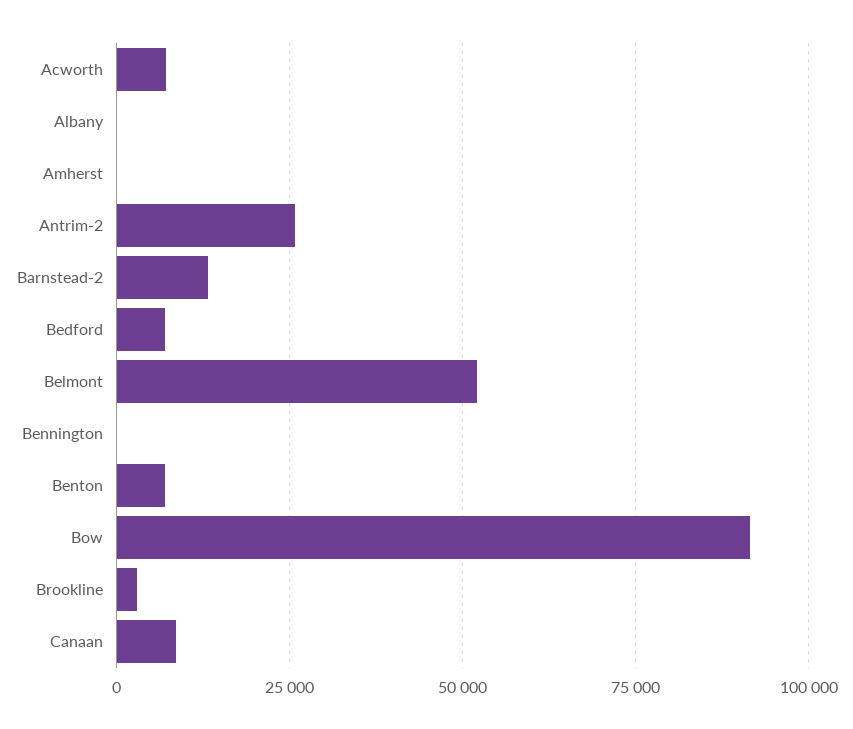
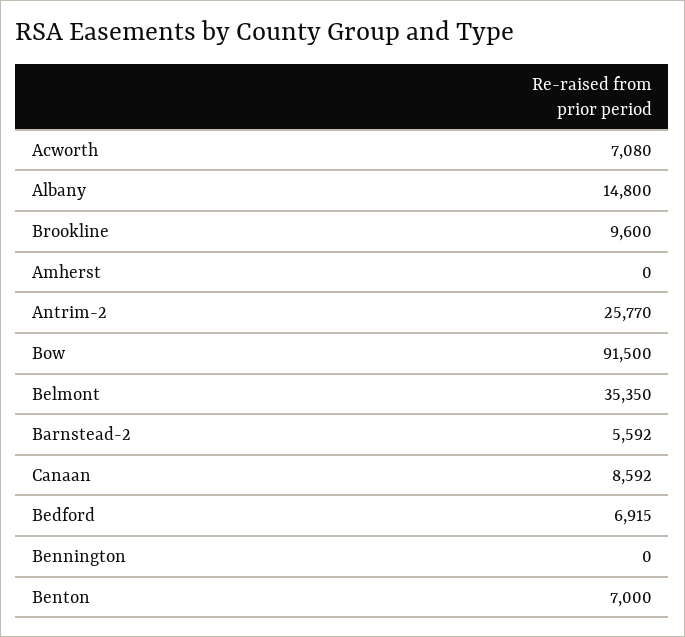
Albany: 0 -> 14800
Barnstead-2: 12500 -> 5592
Belmont: 52500 -> 35350
Brookline: 2500 -> 9600

